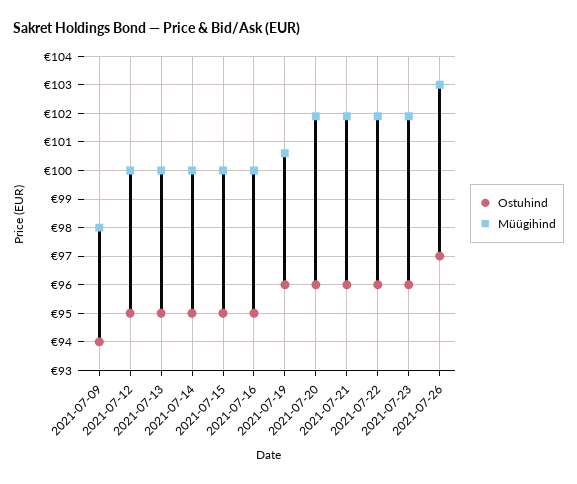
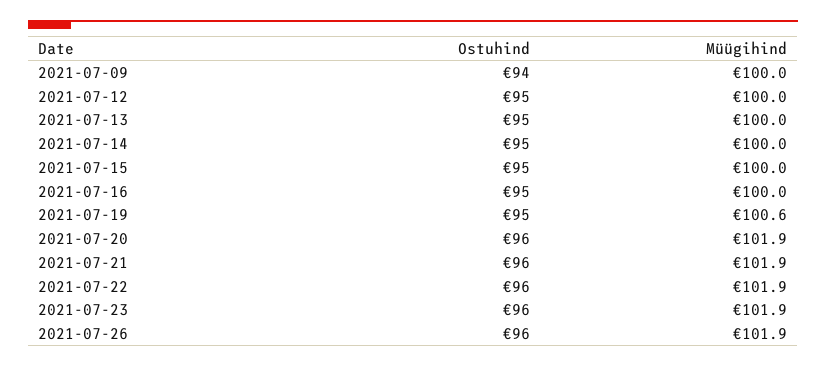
Müügihind, 2021-07-09: 98 -> 100
Ostuhind, 2021-07-19: 96 -> 95
Ostuhind, 2021-07-26: 97 -> 96
Müügihind, 2021-07-26: 103 -> 101.9

